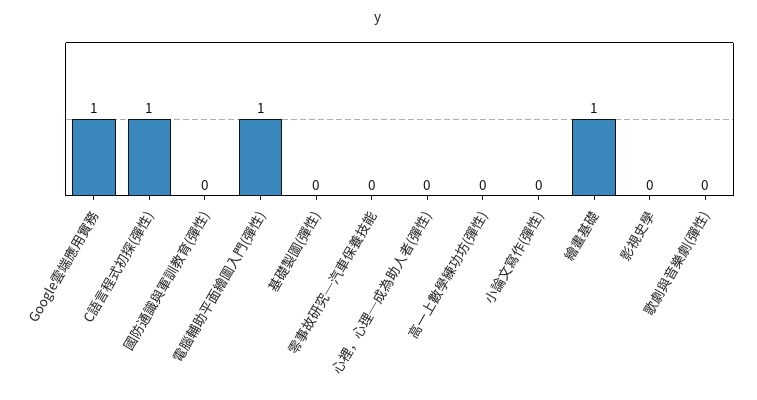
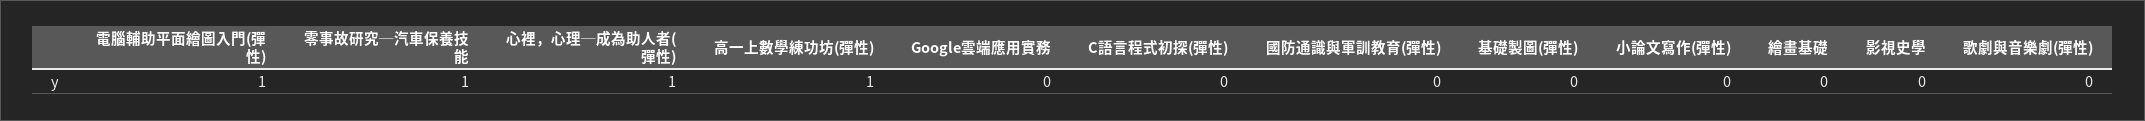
Google雲端應用實務: 1 -> 0
C語言程式初探(彈性): 1 -> 0
零事故研究─汽車保養技能: 0 -> 1
心裡，心理─成為助人者(彈性): 0 -> 1
高一上數學練功坊(彈性): 0 -> 1
繪畫基礎: 1 -> 0

